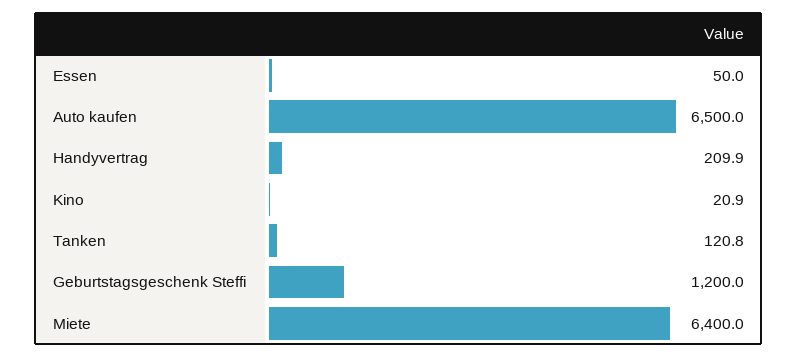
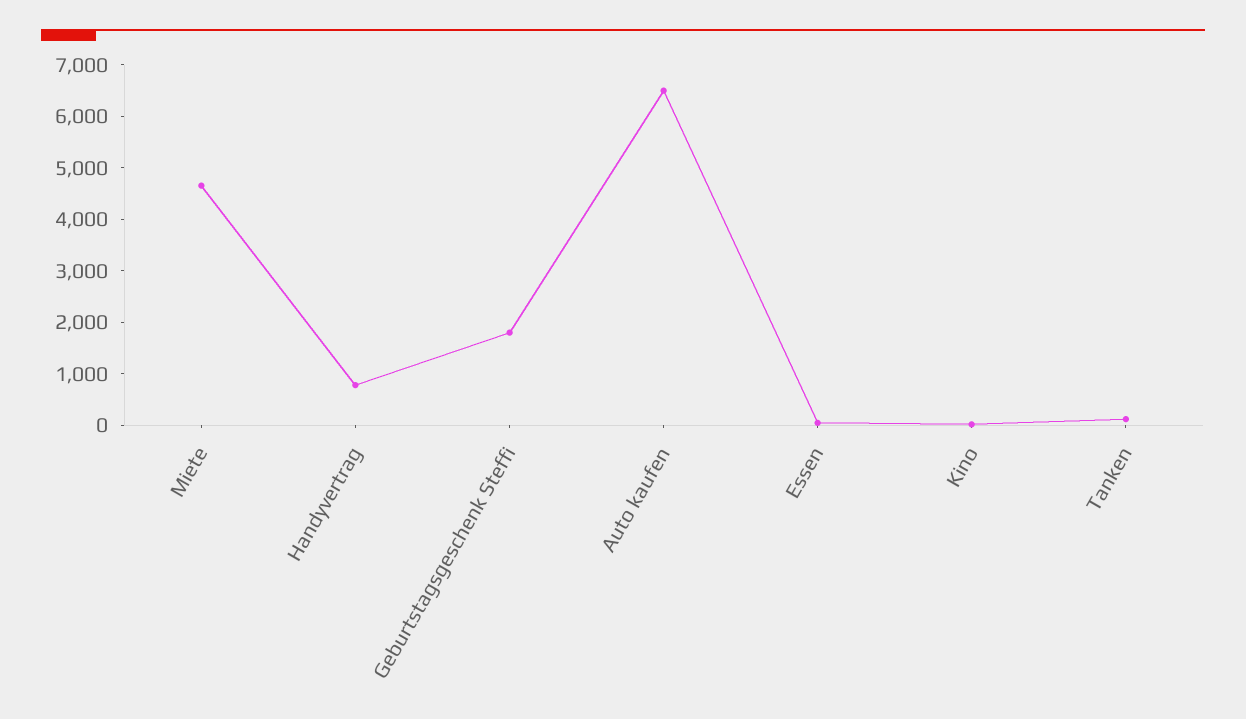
Handyvertrag: 209.9 -> 800
Geburtstagsgeschenk Steffi: 1200 -> 1800
Miete: 6400 -> 4600

